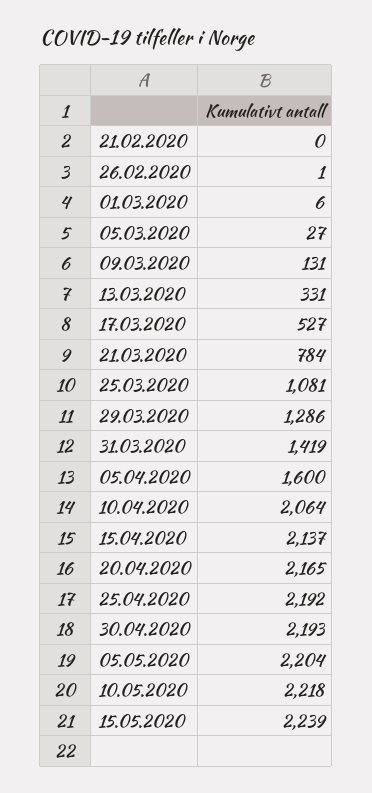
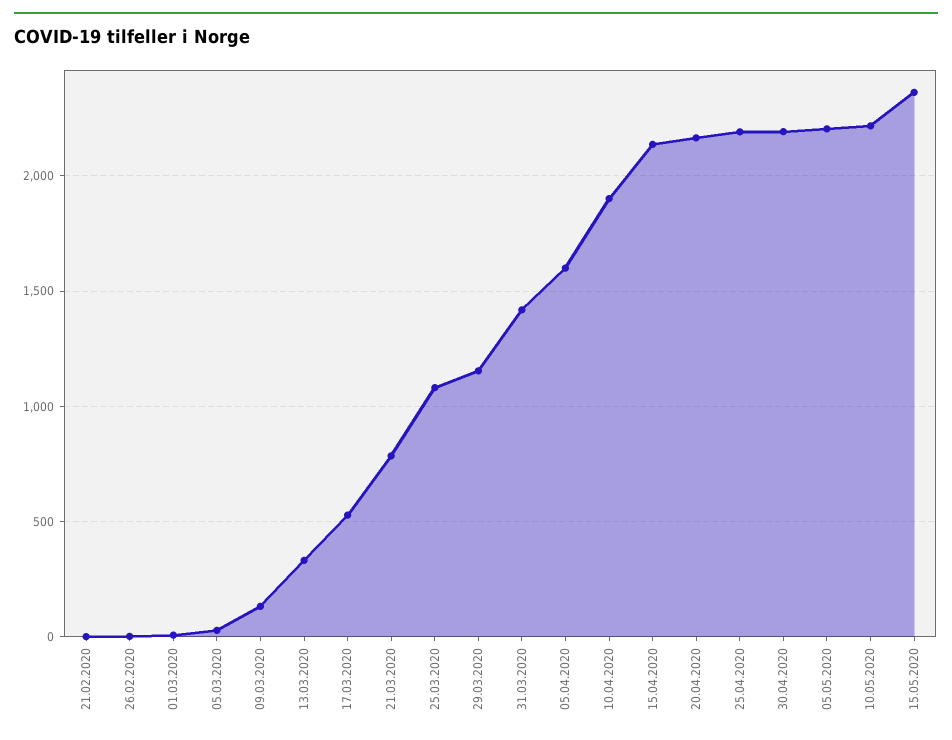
29.03.2020: 1286 -> 1150
10.04.2020: 2064 -> 1900
15.05.2020: 2239 -> 2350

